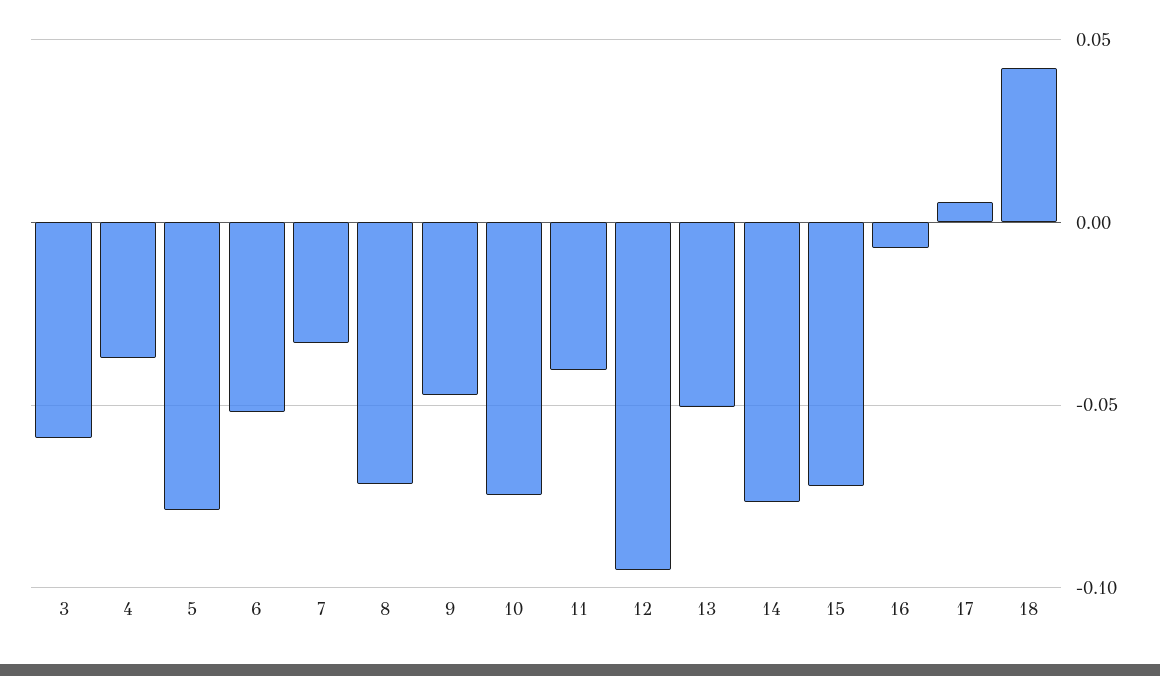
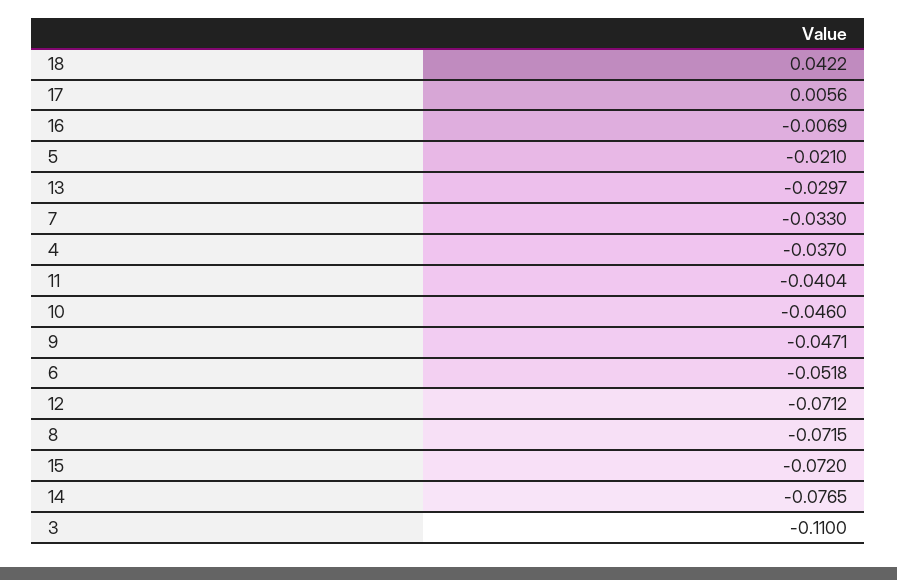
3: -0.06 -> -0.11
5: -0.08 -> -0.021
10: -0.075 -> -0.046
12: -0.095 -> -0.0712
13: -0.05 -> -0.0297

